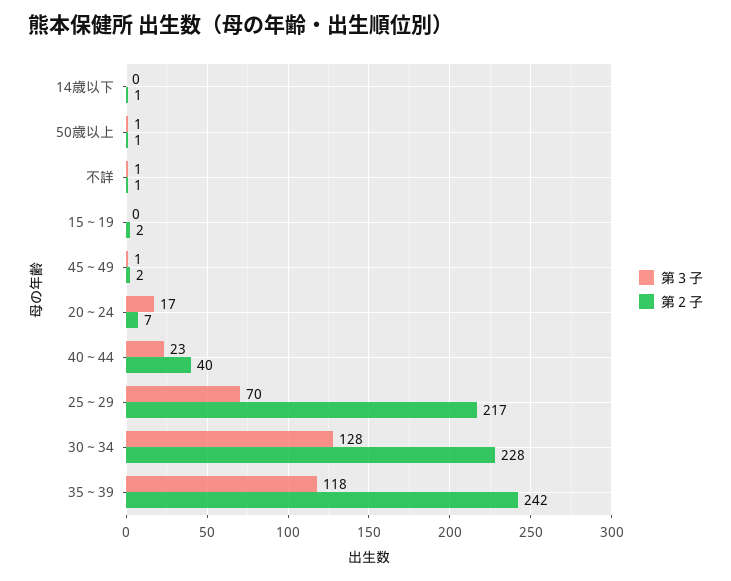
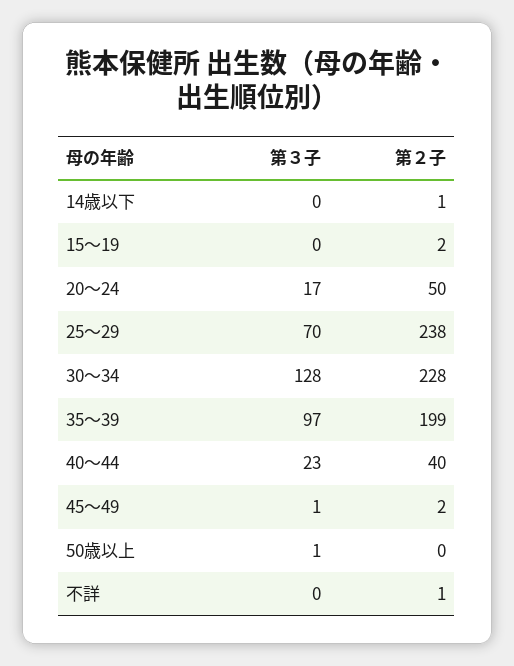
第２子, 50歳以上: 1 -> 0
第３子, 不詳: 1 -> 0
第２子, 20～24: 7 -> 50
第２子, 25～29: 217 -> 238
第３子, 35～39: 118 -> 97
第２子, 35～39: 242 -> 199

